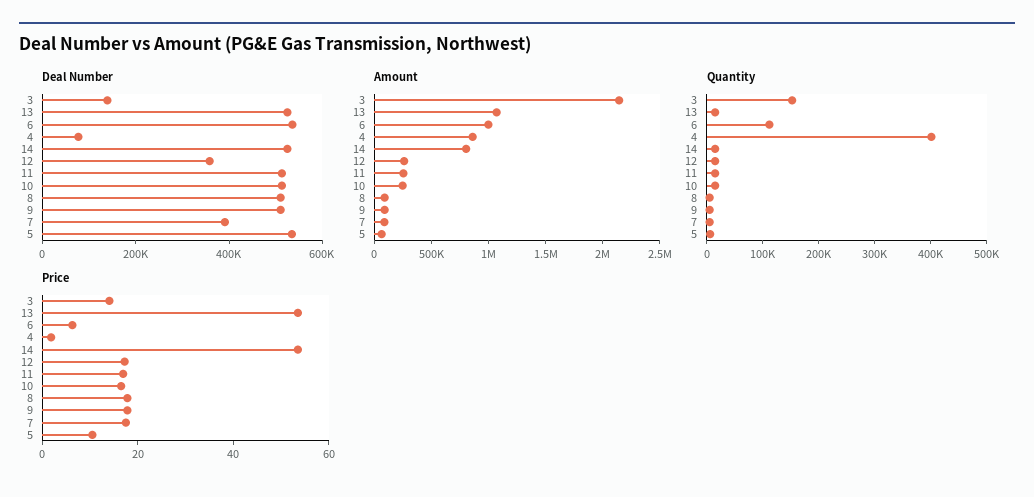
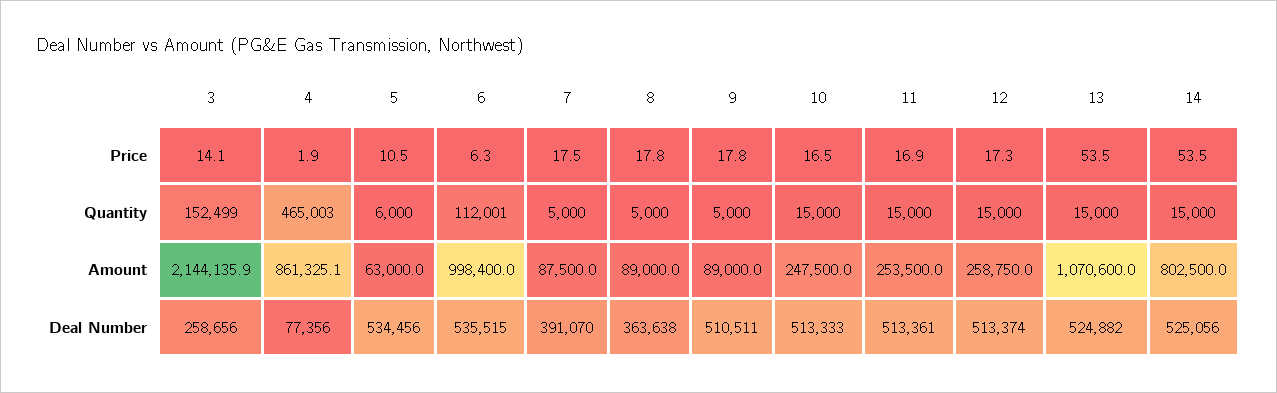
Deal Number, 3: 150000 -> 258656
Deal Number, 12: 350000 -> 513374
Deal Number, 8: 500000 -> 363638
Quantity, 4: 400000 -> 465003

